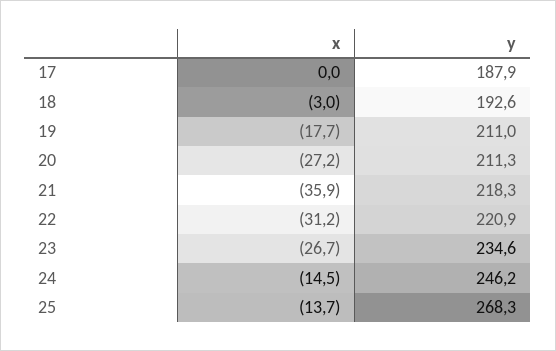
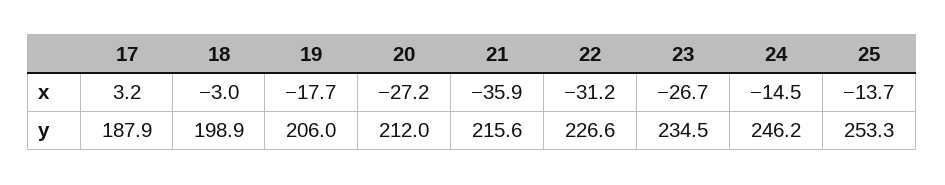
x, 17: 0 -> 3.2
y, 18: 192.6 -> 198.9
y, 19: 211 -> 206
y, 20: 211.3 -> 212
y, 21: 218.3 -> 215.6
y, 22: 220.9 -> 226.6
y, 23: 234.6 -> 234.5
y, 25: 268.3 -> 253.3

